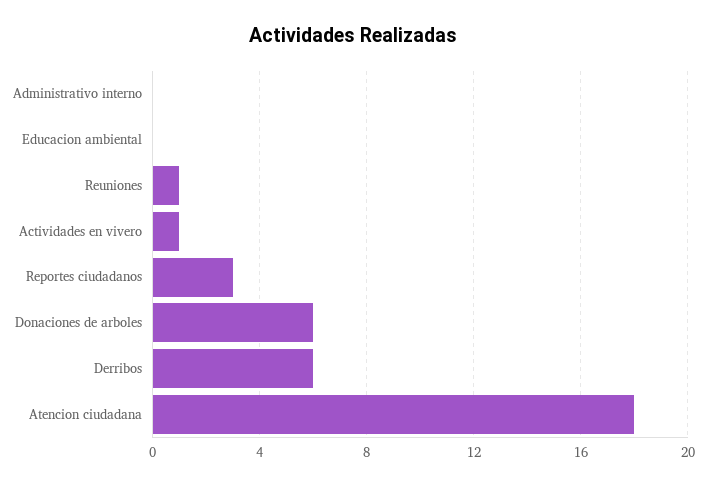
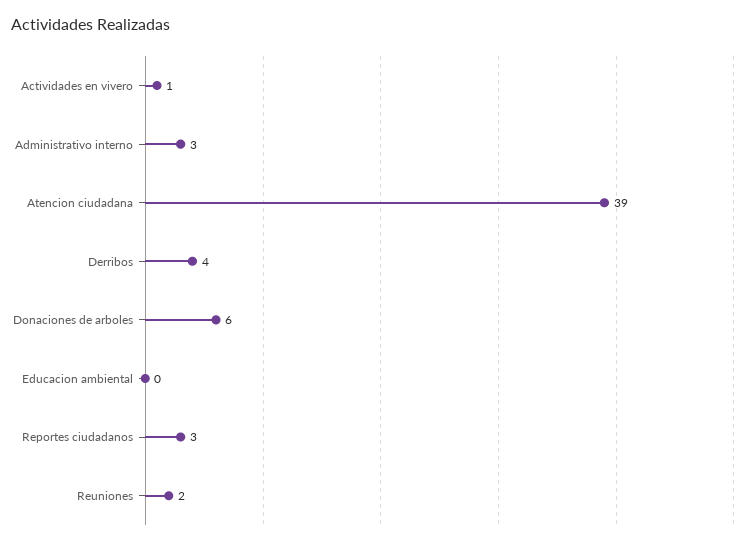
Administrativo interno: 0 -> 3
Reuniones: 1 -> 2
Derribos: 6 -> 4
Atencion ciudadana: 18 -> 39

